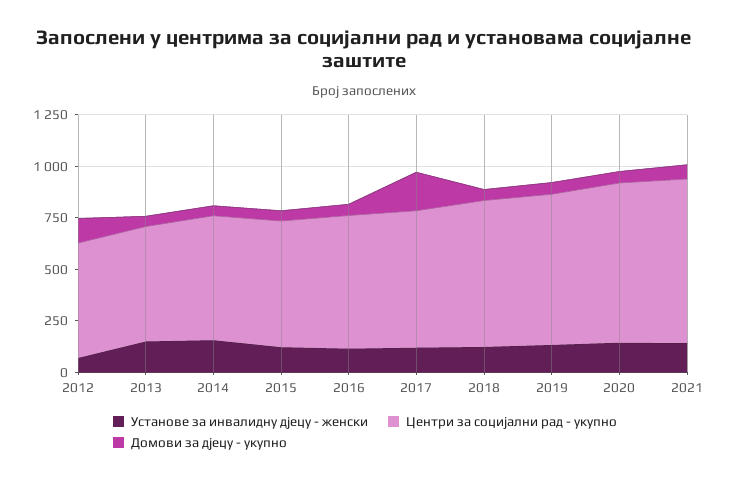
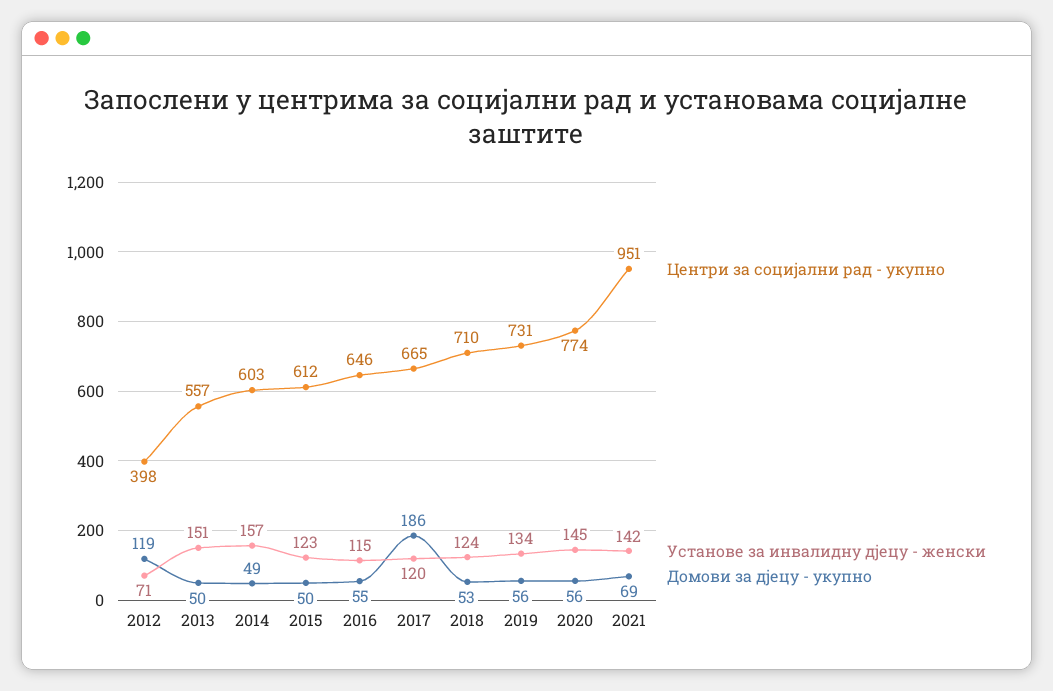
Центри за социјални рад - укупно, 2012: 550 -> 398
Центри за социјални рад - укупно, 2021: 800 -> 951

